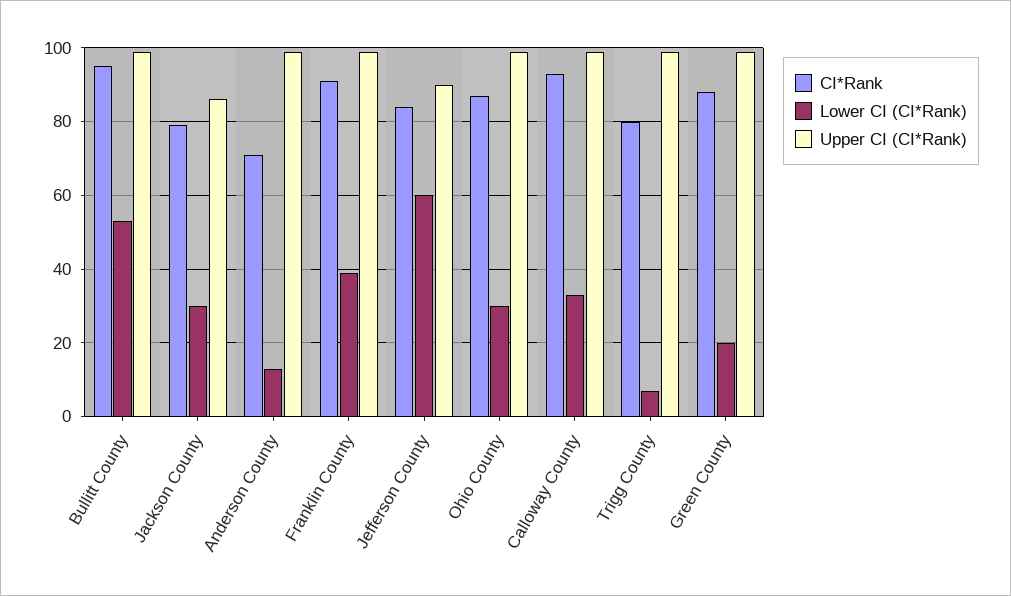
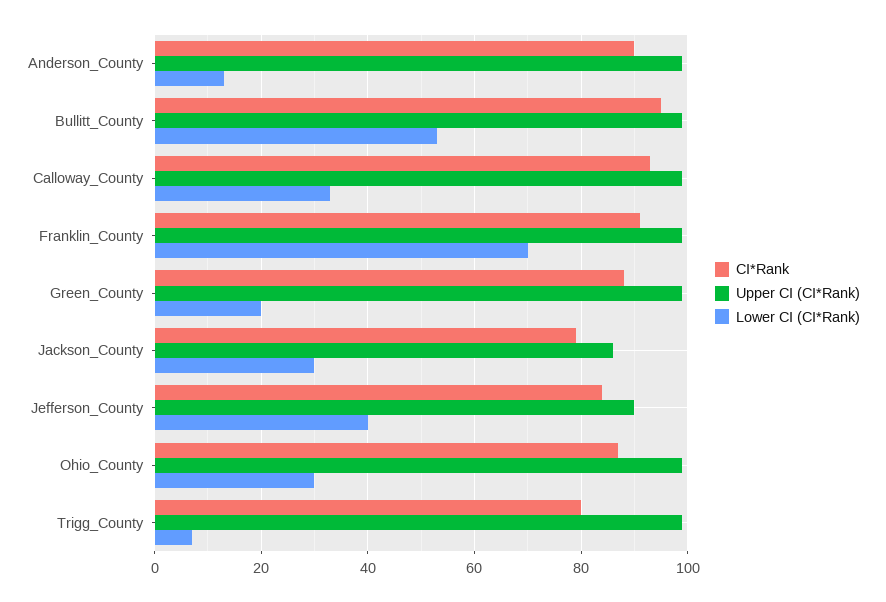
CI*Rank, Anderson County: 70 -> 90
Lower CI (CI*Rank), Franklin County: 40 -> 70
Lower CI (CI*Rank), Jefferson County: 60 -> 40

